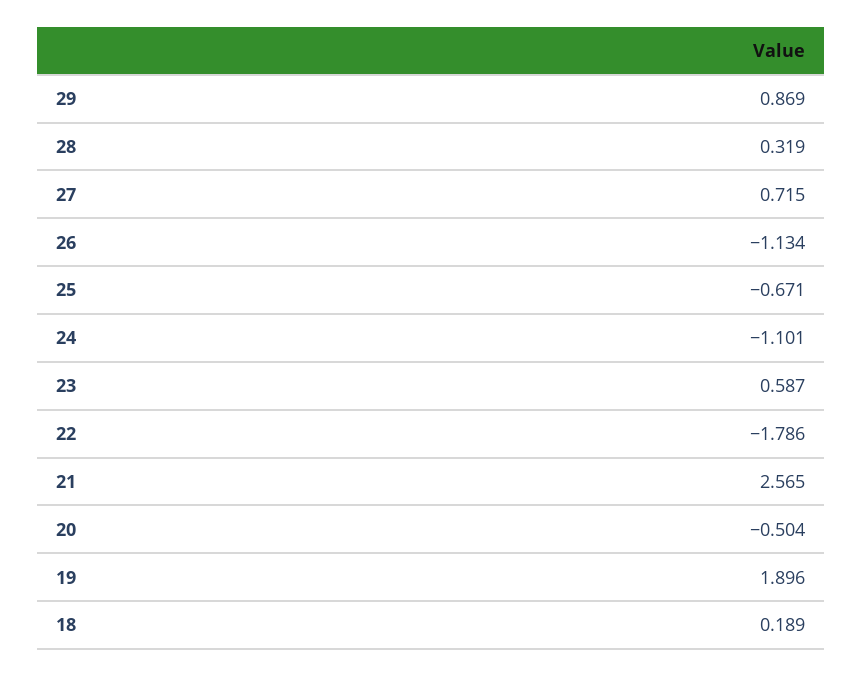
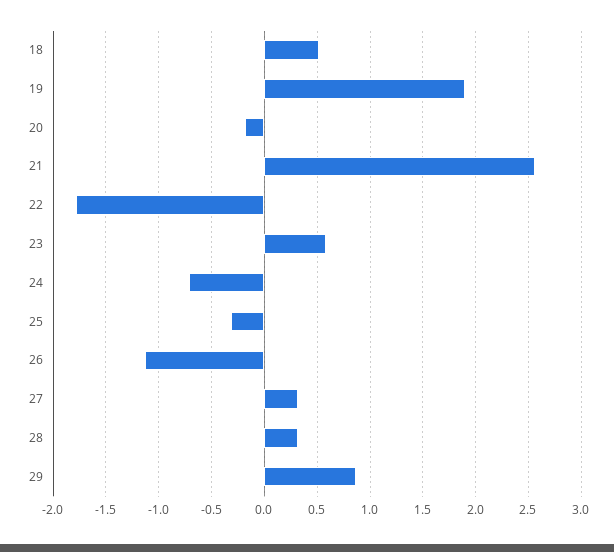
27: 0.715 -> 0.3
25: -0.671 -> -0.3
24: -1.101 -> -0.7
20: -0.504 -> -0.2
18: 0.189 -> 0.5

